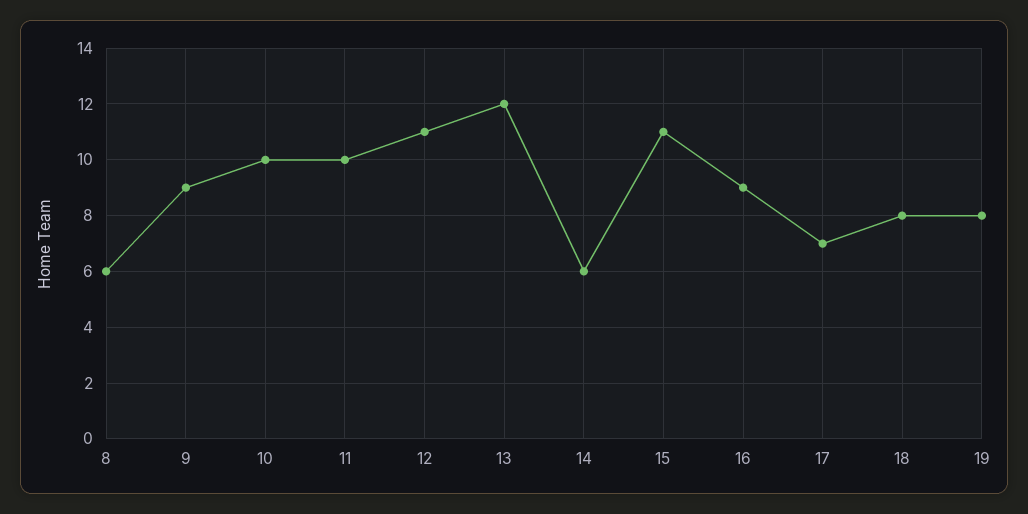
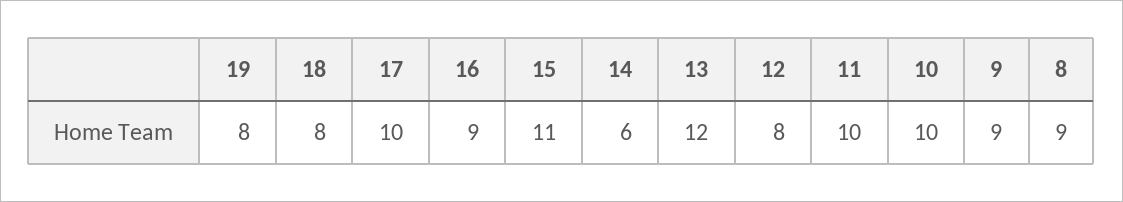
8: 6 -> 9
12: 11 -> 8
17: 7 -> 10

